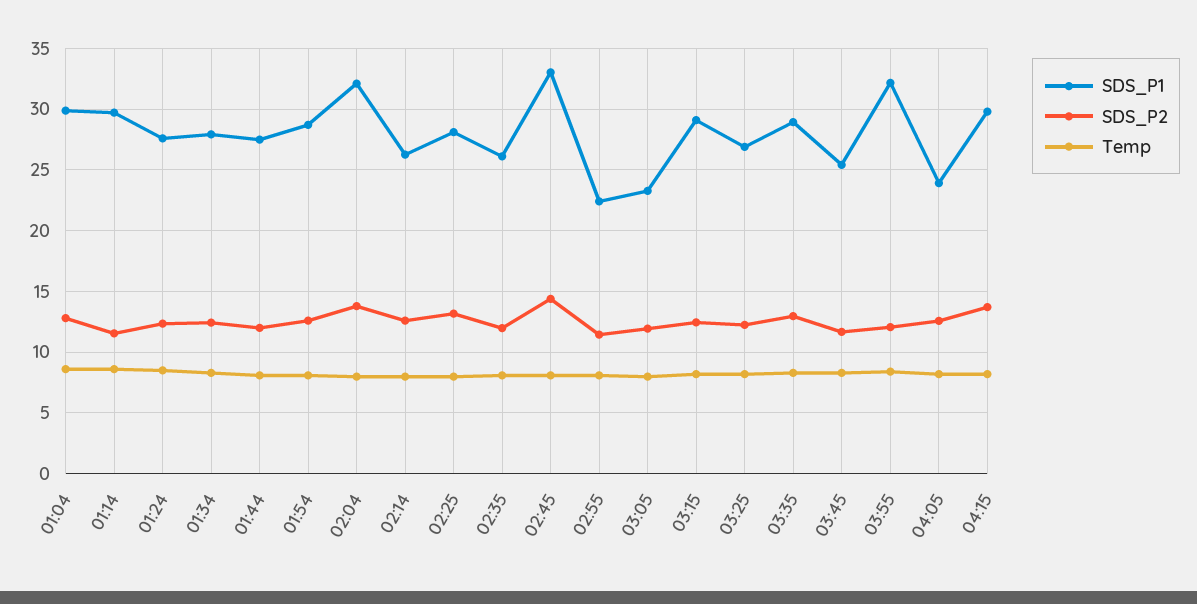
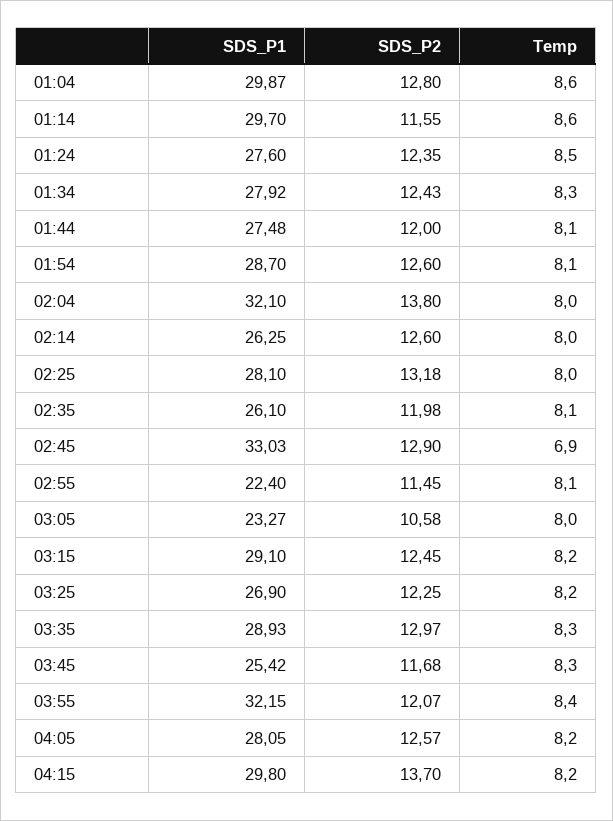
SDS_P2, 02:45: 14.5 -> 12.9
Temp, 02:45: 8 -> 6.9
SDS_P2, 03:05: 12 -> 10.58
SDS_P1, 04:05: 24 -> 28.05

